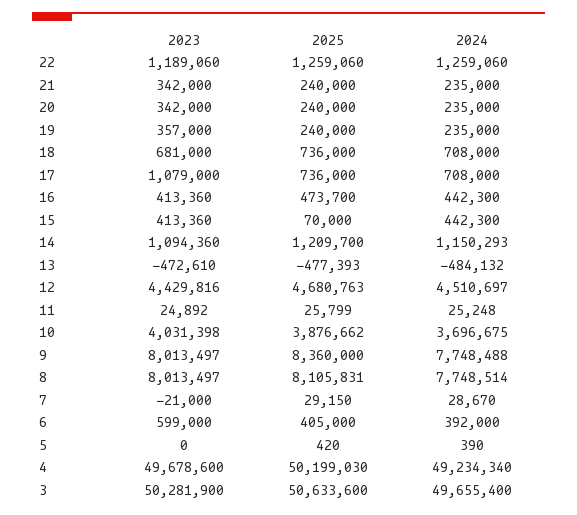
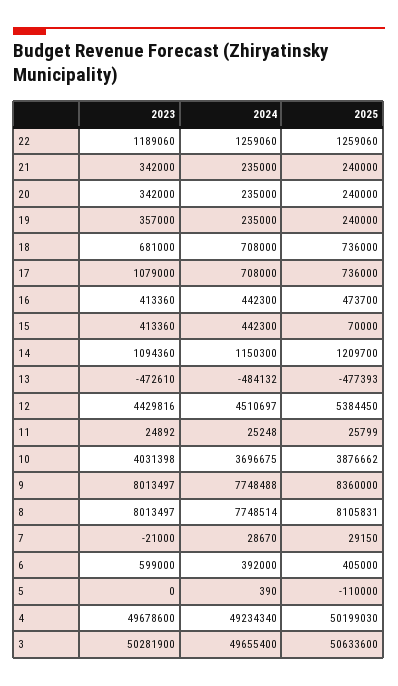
2024, 14: 1150293 -> 1150300
2025, 12: 4680763 -> 5384450
2025, 5: 420 -> -110000

